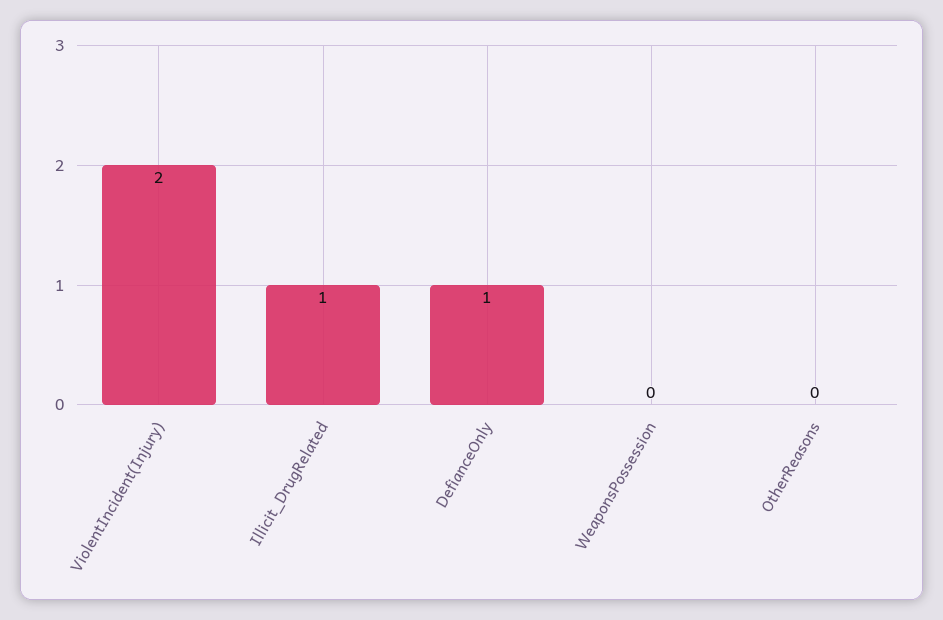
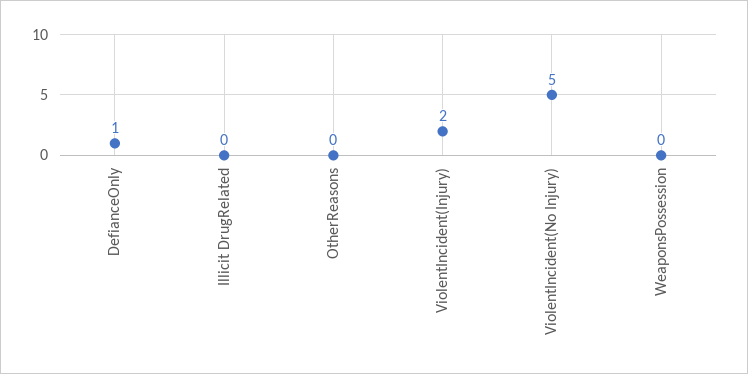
Illicit_DrugRelated: 1 -> 0
ViolentIncident(No Injury): none -> 5

